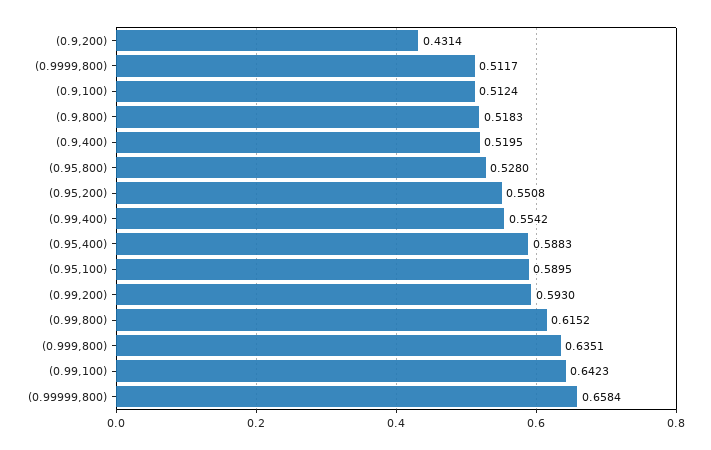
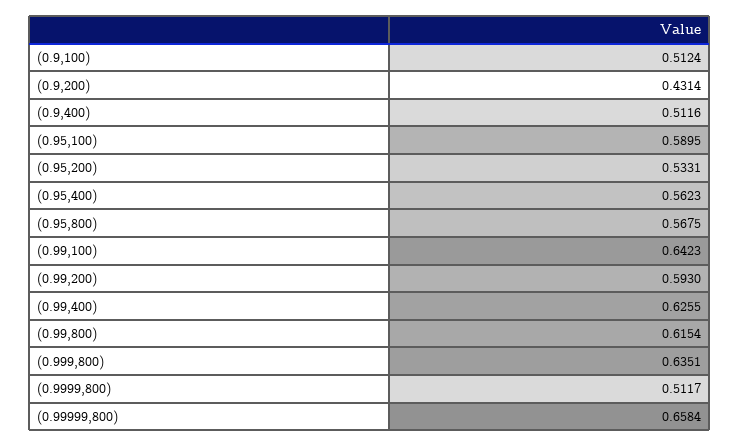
(0.9,800): 0.5183 -> none
(0.9,400): 0.5195 -> 0.5116
(0.95,800): 0.528 -> 0.5675
(0.95,200): 0.5508 -> 0.5331
(0.99,400): 0.5542 -> 0.6255
(0.95,400): 0.5883 -> 0.5623
(0.99,800): 0.6152 -> 0.6154

